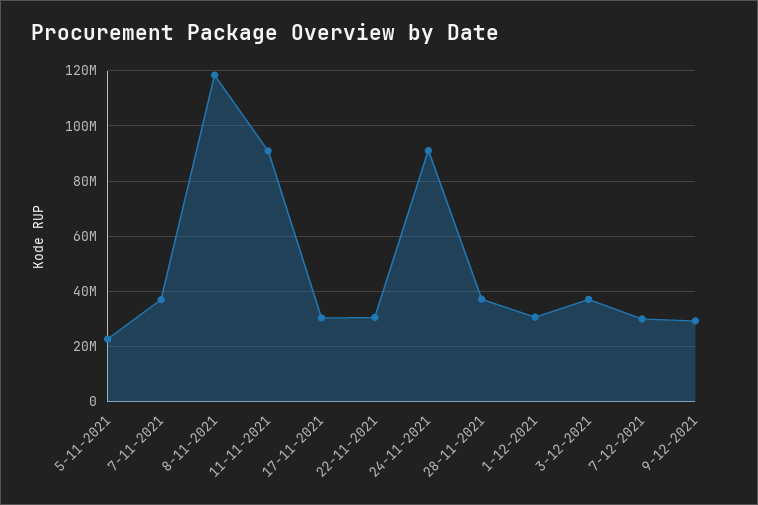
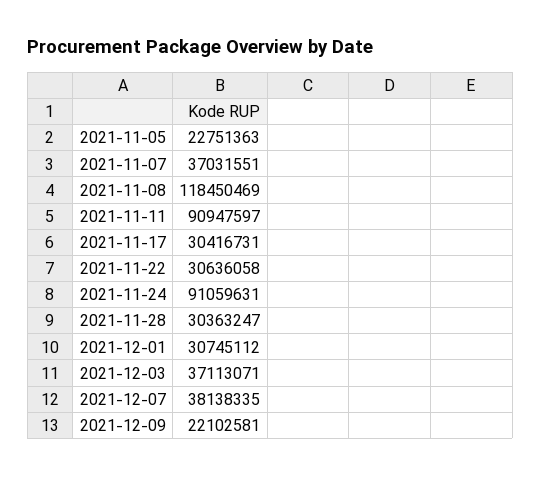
28-11-2021: 37500000 -> 30363247
7-12-2021: 30000000 -> 38138335
9-12-2021: 30000000 -> 22102581

